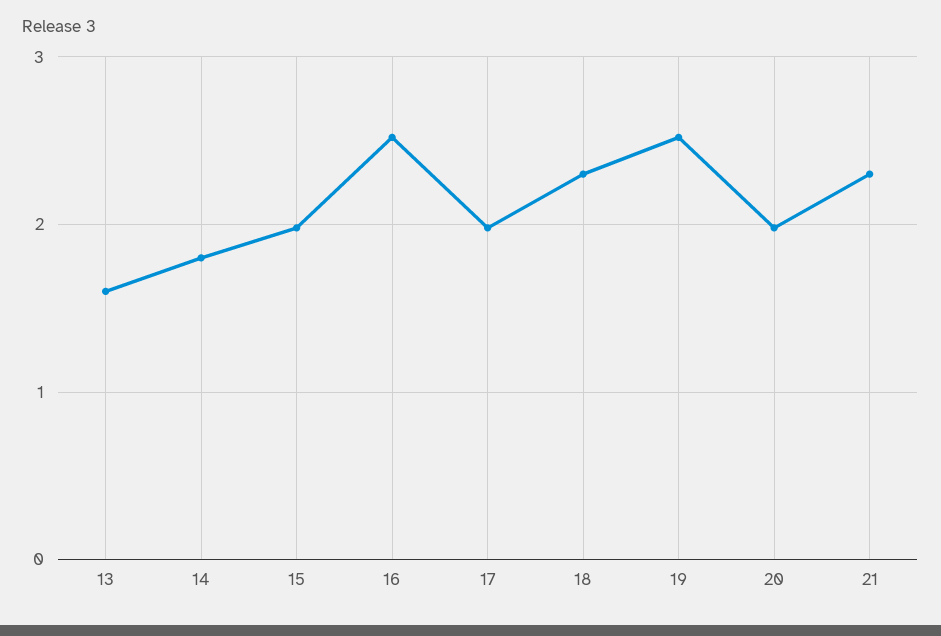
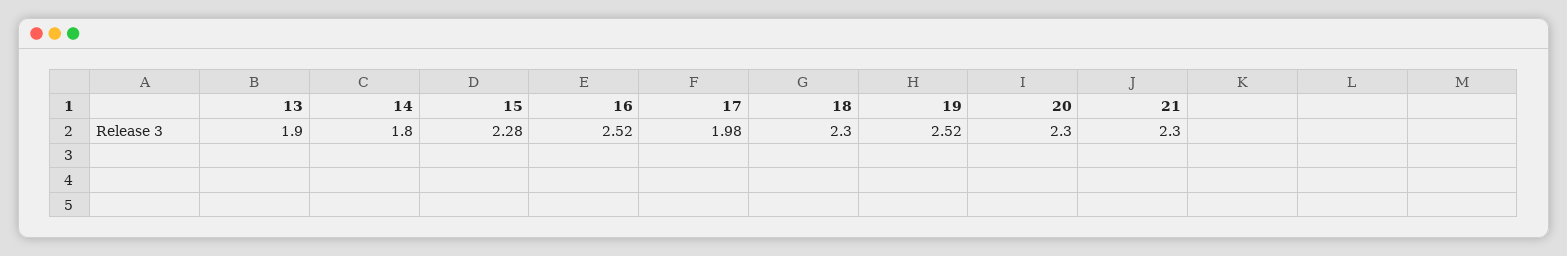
13: 1.6 -> 1.9
15: 2 -> 2.28
20: 2 -> 2.3

